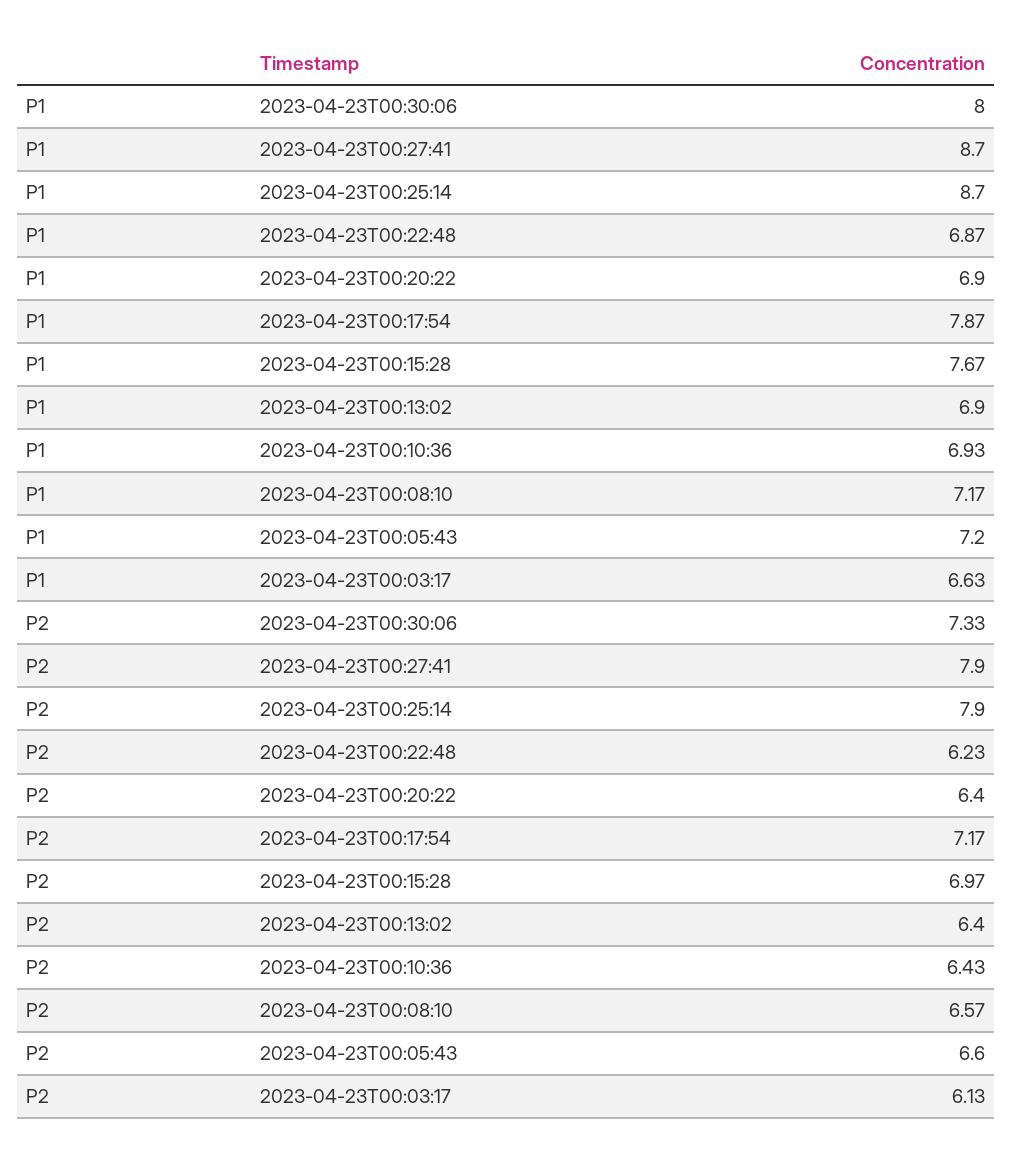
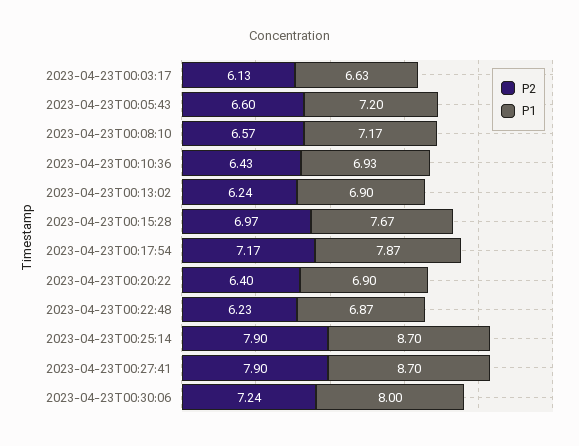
P2, 2023-04-23T00:30:06: 7.33 -> 7.24
P2, 2023-04-23T00:13:02: 6.4 -> 6.24

